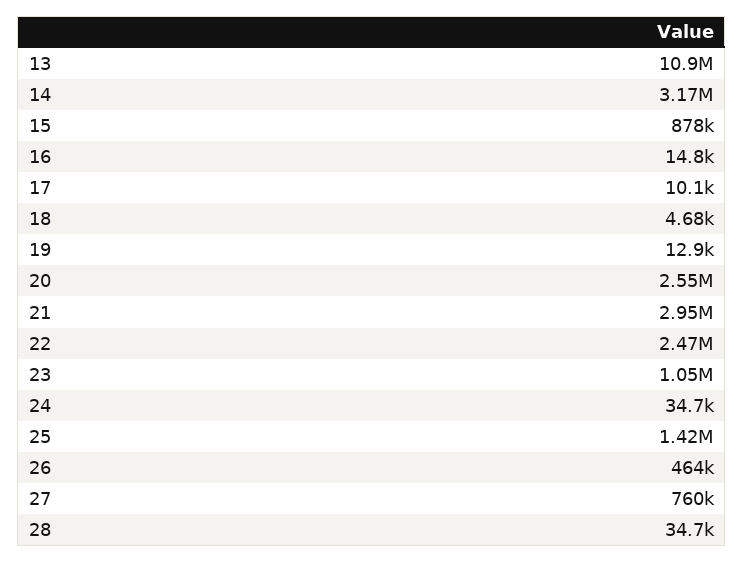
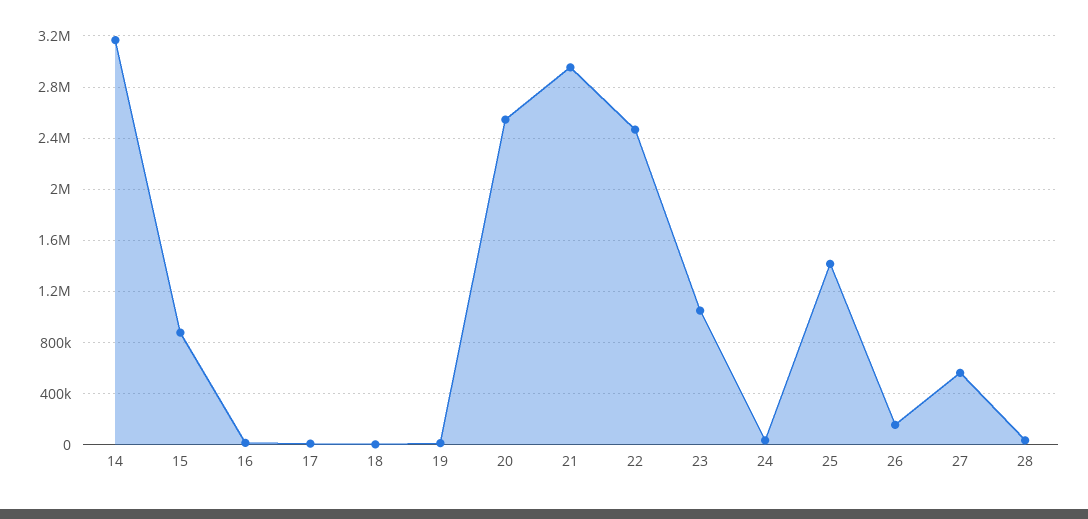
13: 10900000 -> none
26: 464000 -> 150000
27: 760000 -> 550000

